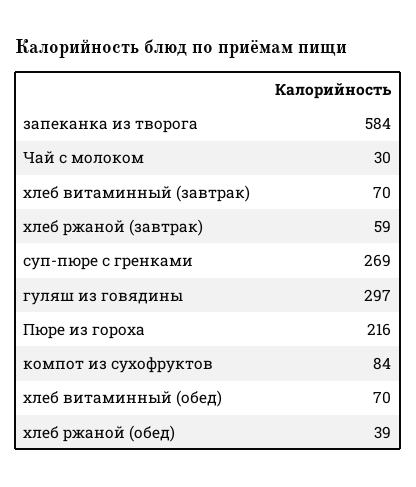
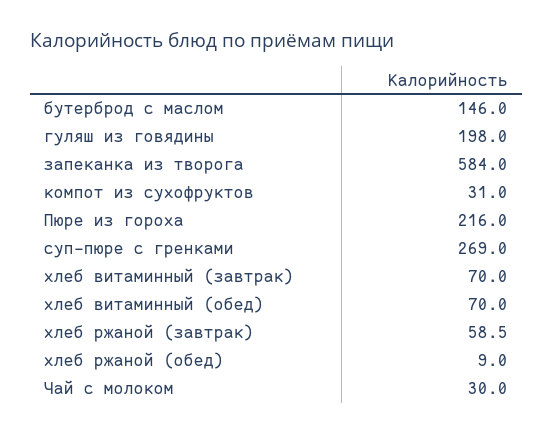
гуляш из говядины: 297 -> 198
компот из сухофруктов: 84 -> 31
хлеб ржаной (обед): 39 -> 9
бутерброд с маслом: none -> 146

